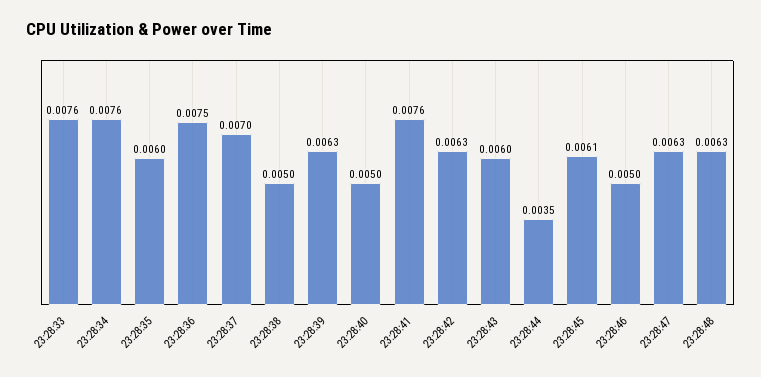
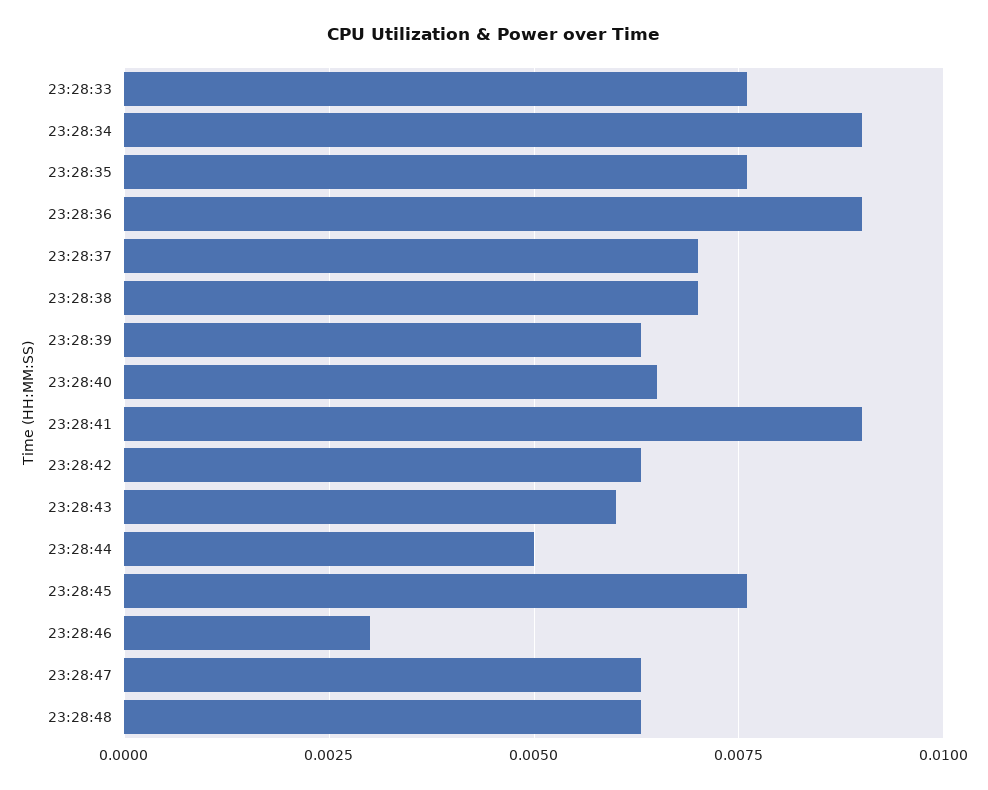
23:28:34: 0.0076 -> 0.009
23:28:35: 0.006 -> 0.0075
23:28:36: 0.0075 -> 0.009
23:28:38: 0.005 -> 0.007
23:28:40: 0.005 -> 0.0065
23:28:41: 0.0076 -> 0.009
23:28:44: 0.0035 -> 0.005
23:28:45: 0.0061 -> 0.0075
23:28:46: 0.005 -> 0.003

